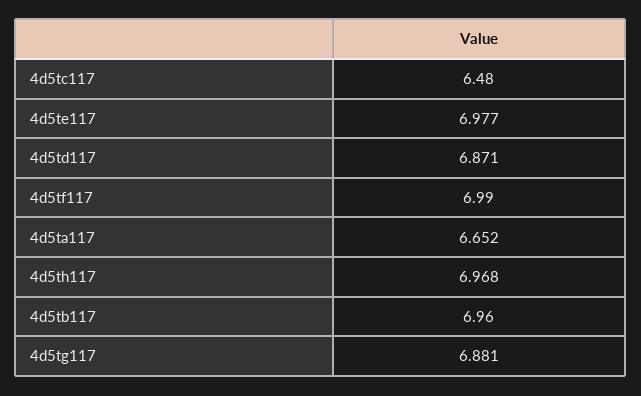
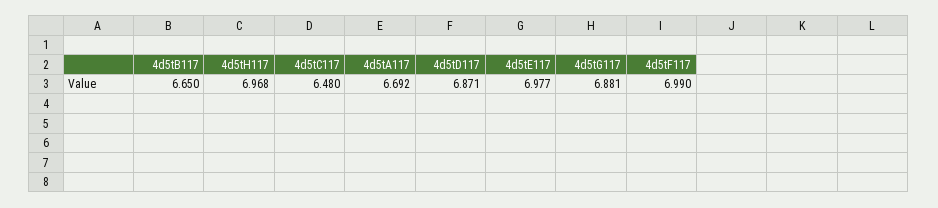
4d5ta117: 6.652 -> 6.692
4d5tb117: 6.96 -> 6.65

